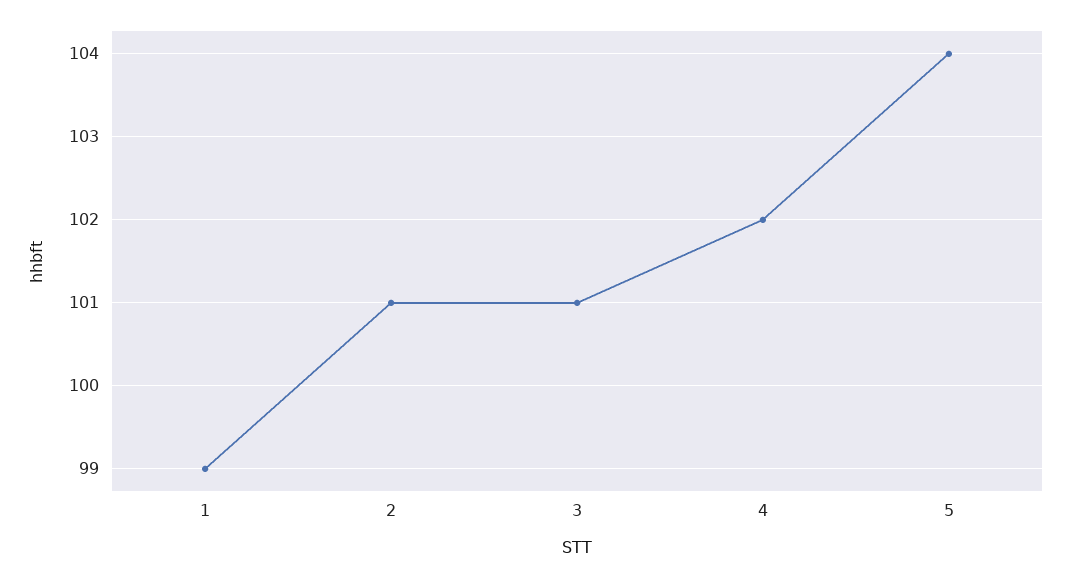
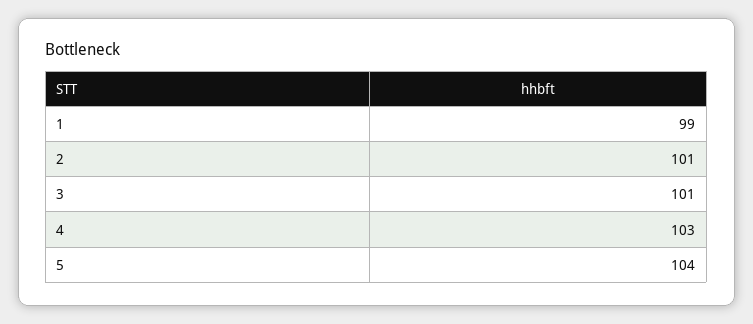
4: 102 -> 103

